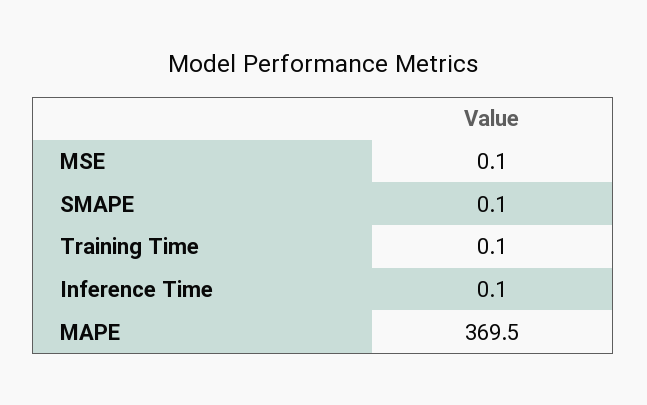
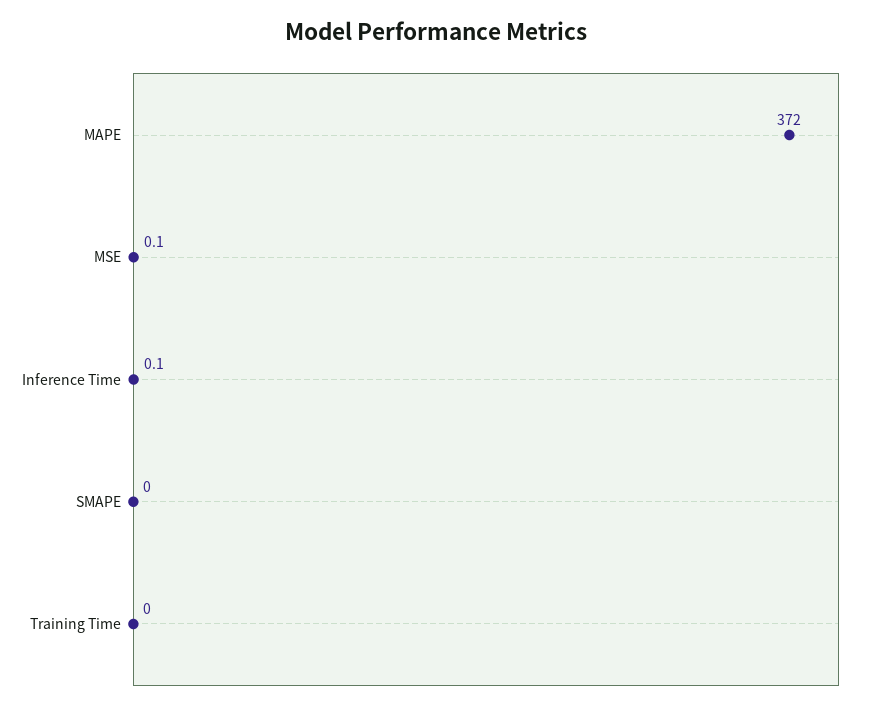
SMAPE: 0.1 -> 0
Training Time: 0.1 -> 0
MAPE: 369.5 -> 372

